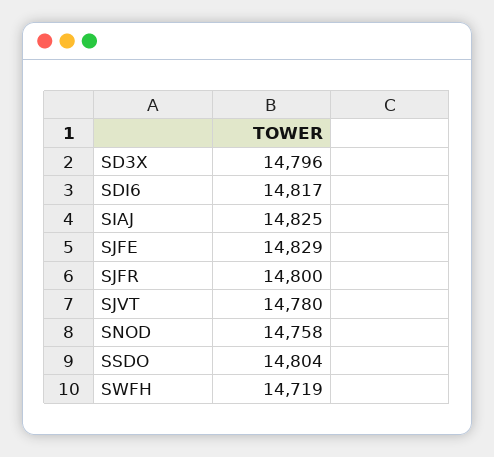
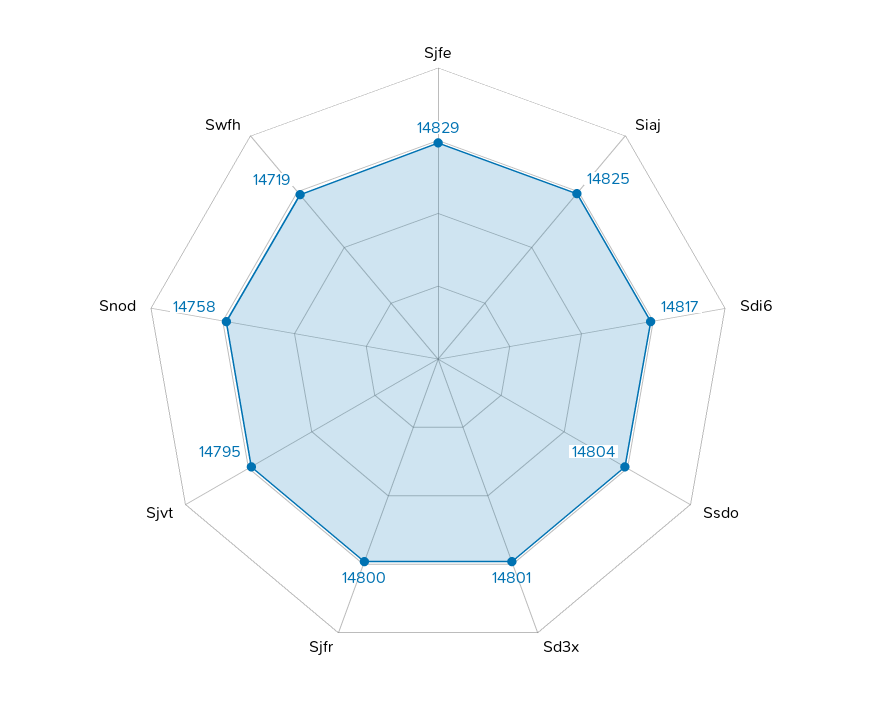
SD3X: 14796 -> 14801
SJVT: 14780 -> 14795

